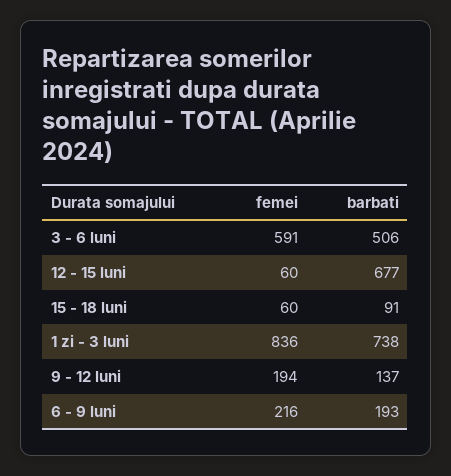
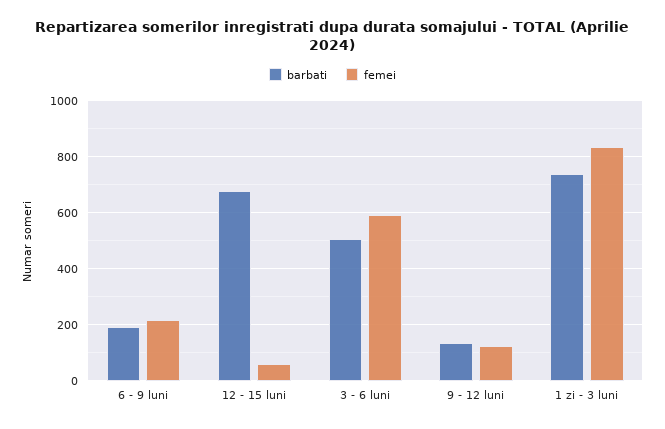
femei, 15 - 18 luni: 60 -> none
barbati, 15 - 18 luni: 91 -> none
femei, 9 - 12 luni: 194 -> 125

